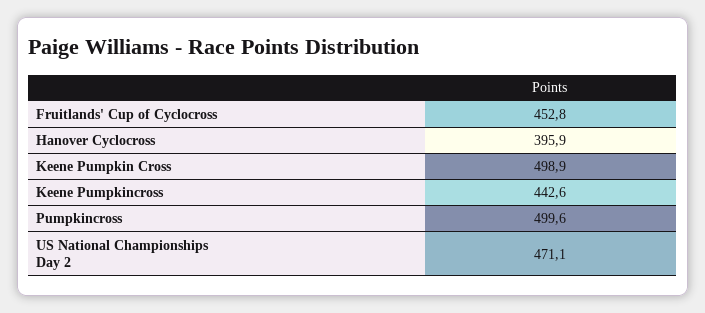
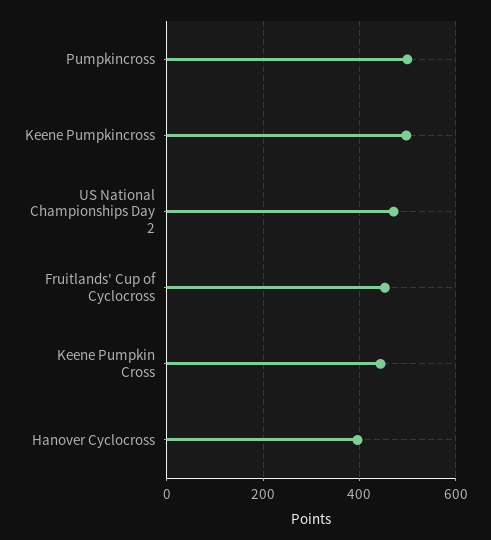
Keene Pumpkin Cross: 498.9 -> 440
Keene Pumpkincross: 442.6 -> 500

